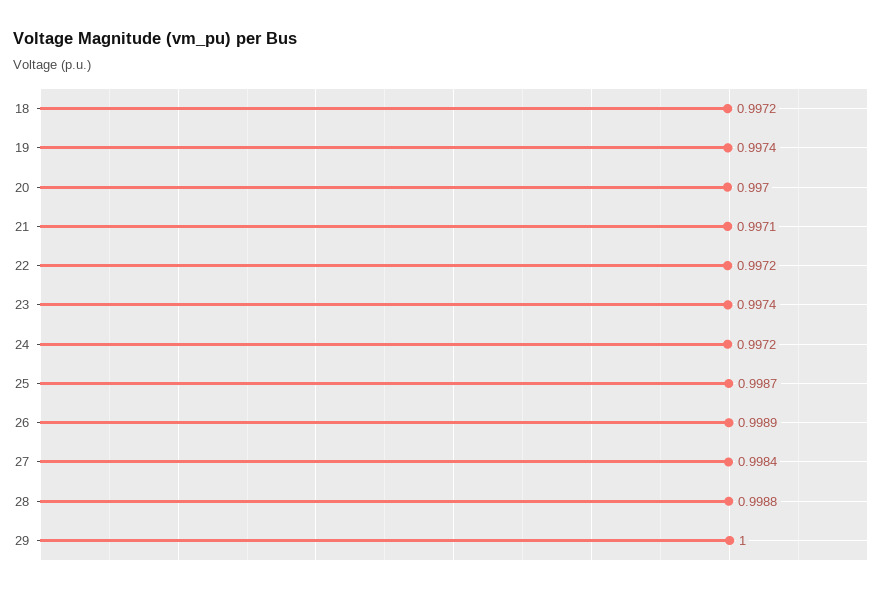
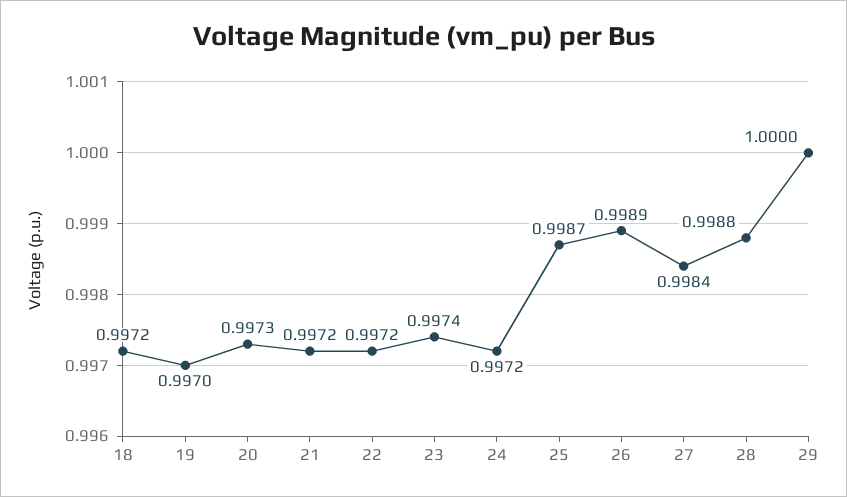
19: 0.9974 -> 0.997
20: 0.997 -> 0.9973
21: 0.9971 -> 0.9972

